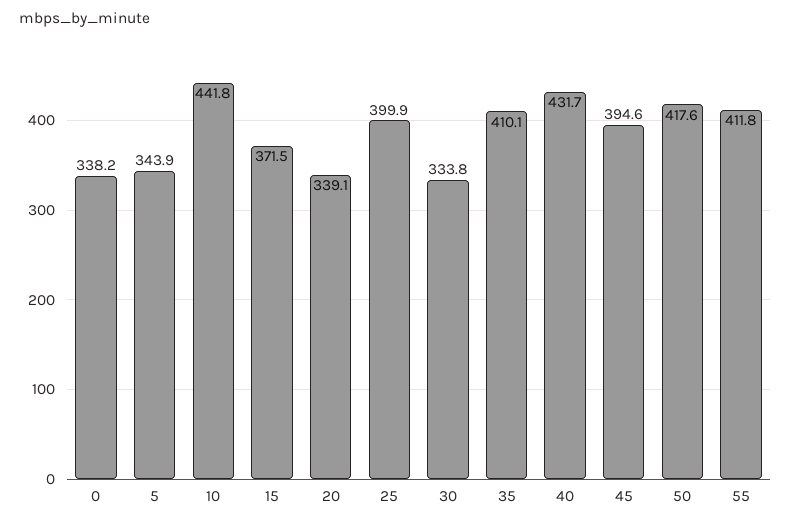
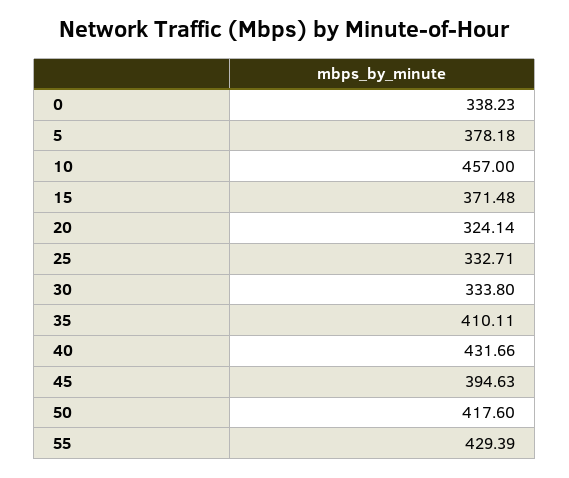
5: 343.9 -> 378.18
10: 441.8 -> 457
20: 339.1 -> 324.14
25: 399.9 -> 332.71
55: 411.8 -> 429.39

